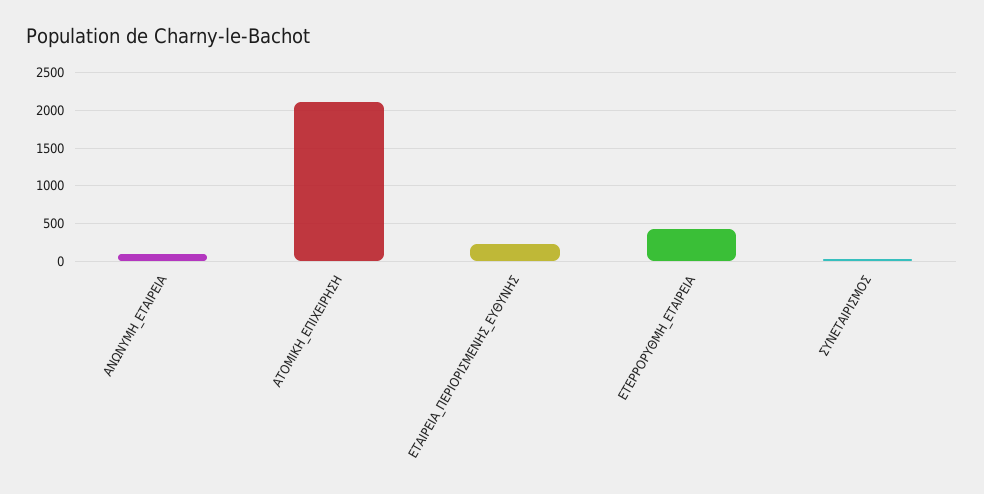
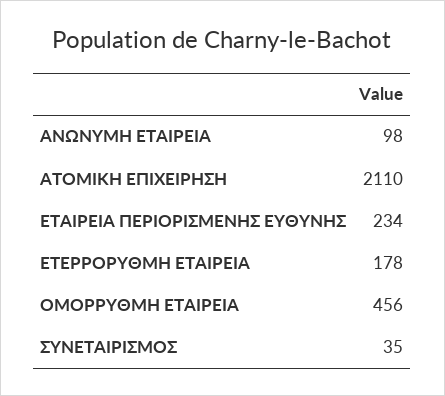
ΕΤΕΡΡΟΡΥΘΜΗ_ΕΤΑΙΡΕΙΑ: 400 -> 178
ΟΜΟΡΡΥΘΜΗ ΕΤΑΙΡΕΙΑ: none -> 456

